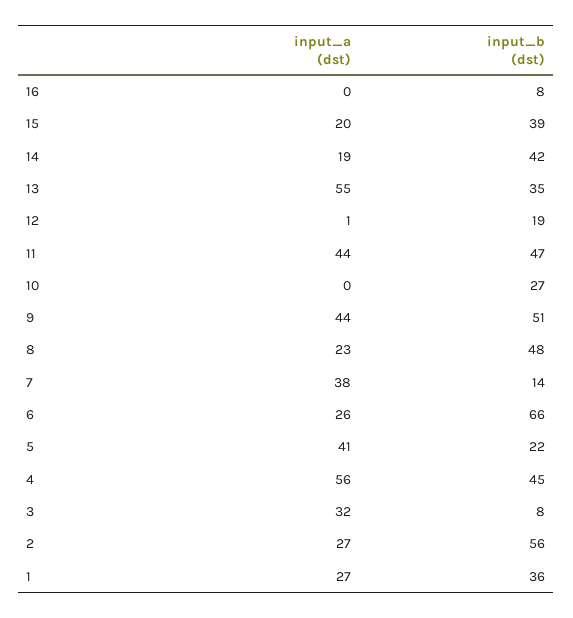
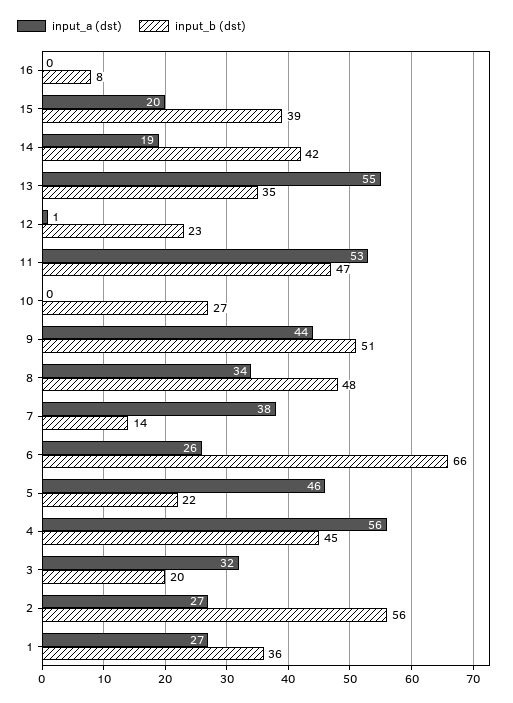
input_b (dst), 12: 19 -> 23
input_a (dst), 11: 44 -> 53
input_a (dst), 8: 23 -> 34
input_a (dst), 5: 41 -> 46
input_b (dst), 3: 8 -> 20

